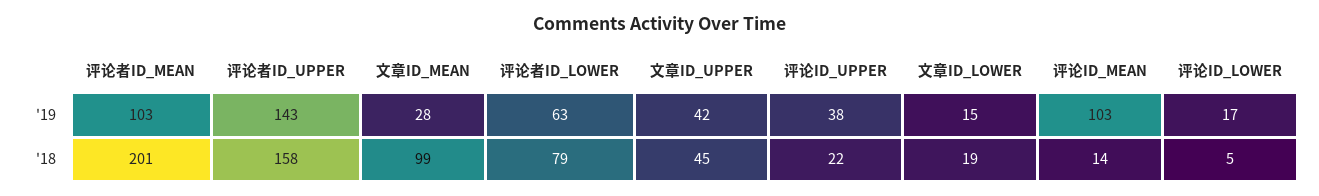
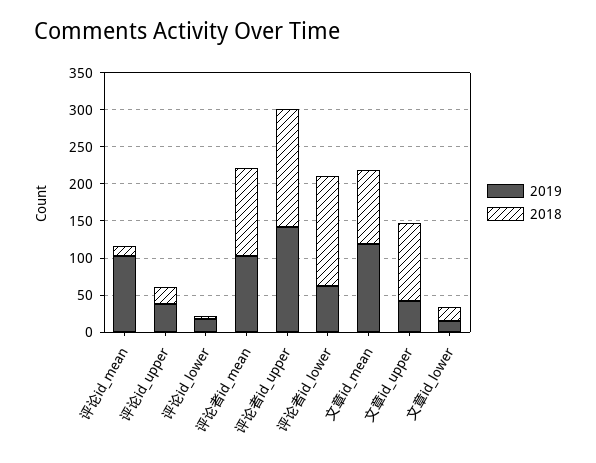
'19, 文章ID_MEAN: 28 -> 125
'18, 评论者ID_MEAN: 201 -> 125
'18, 评论者ID_LOWER: 79 -> 150
'18, 文章ID_UPPER: 45 -> 100

